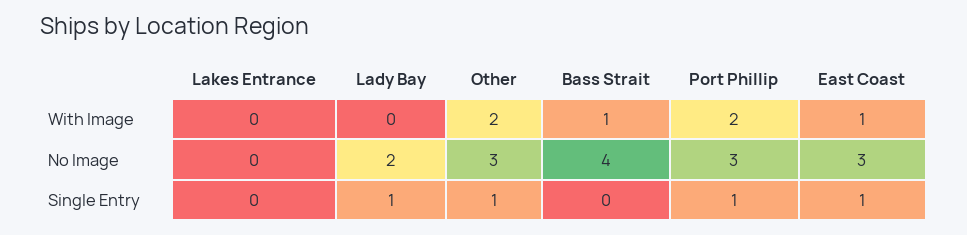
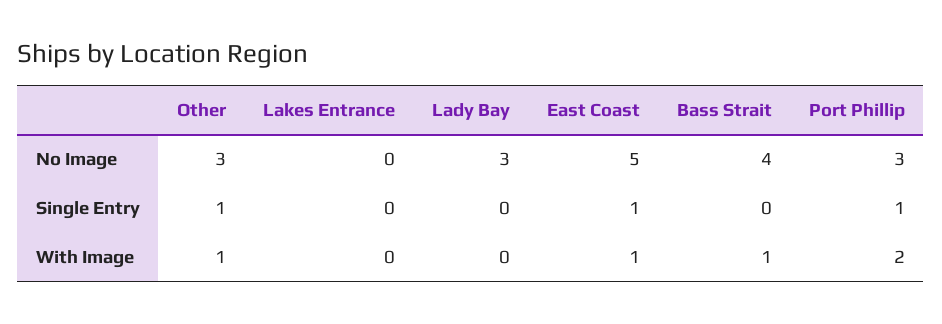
Other, With Image: 2 -> 1
Lady Bay, No Image: 2 -> 3
East Coast, No Image: 3 -> 5
Lady Bay, Single Entry: 1 -> 0

